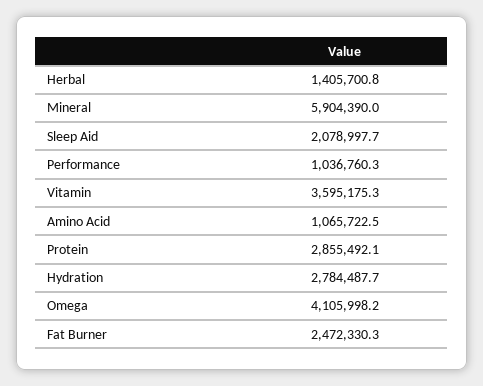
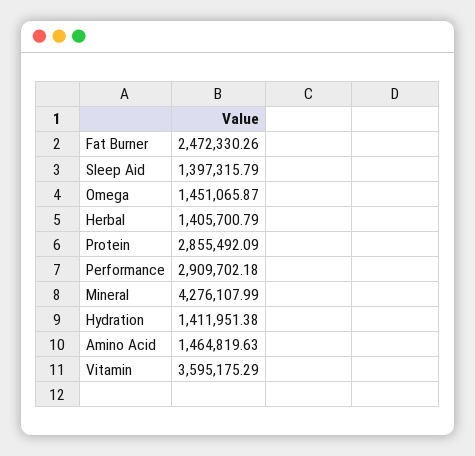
Mineral: 5904390 -> 4276107.99
Sleep Aid: 2078997.7 -> 1397315.79
Performance: 1036760.3 -> 2909702.18
Amino Acid: 1065722.5 -> 1464819.63
Hydration: 2784487.7 -> 1411951.38
Omega: 4105998.2 -> 1451065.87

